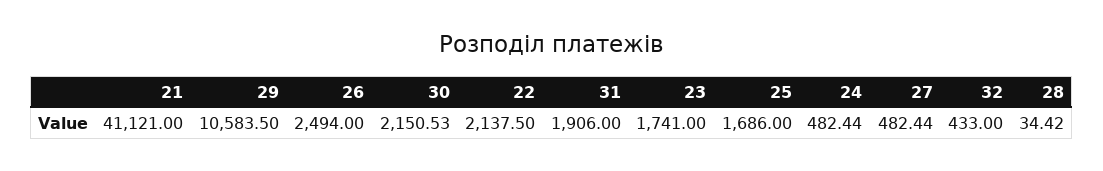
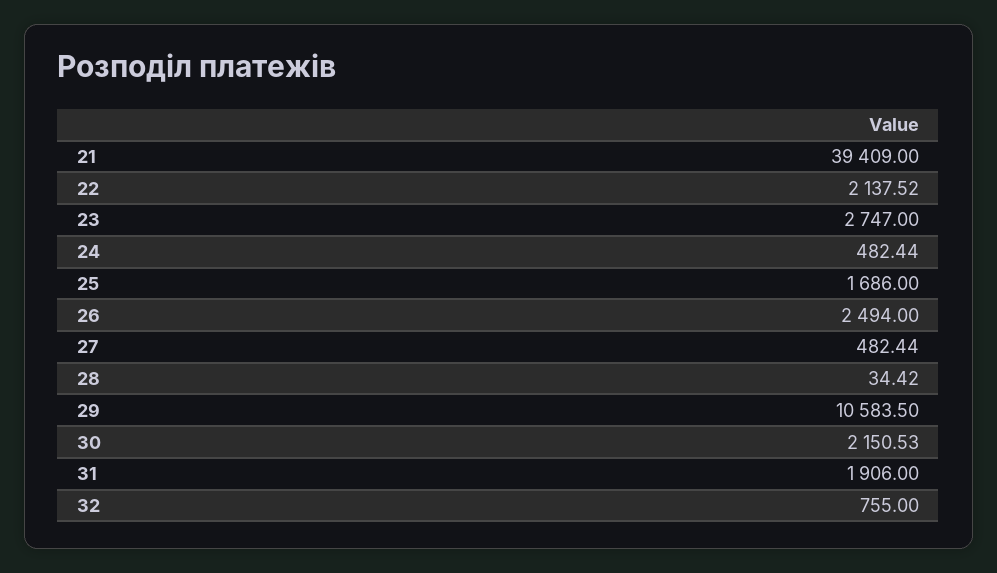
21: 41121 -> 39409
22: 2137.5 -> 2137.52
23: 1741 -> 2747
32: 433 -> 755

